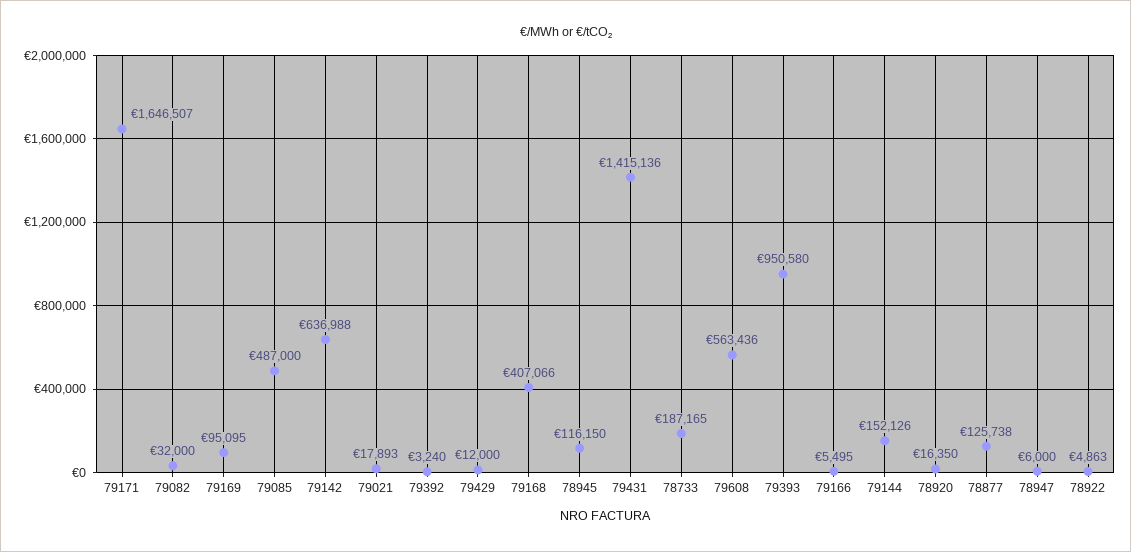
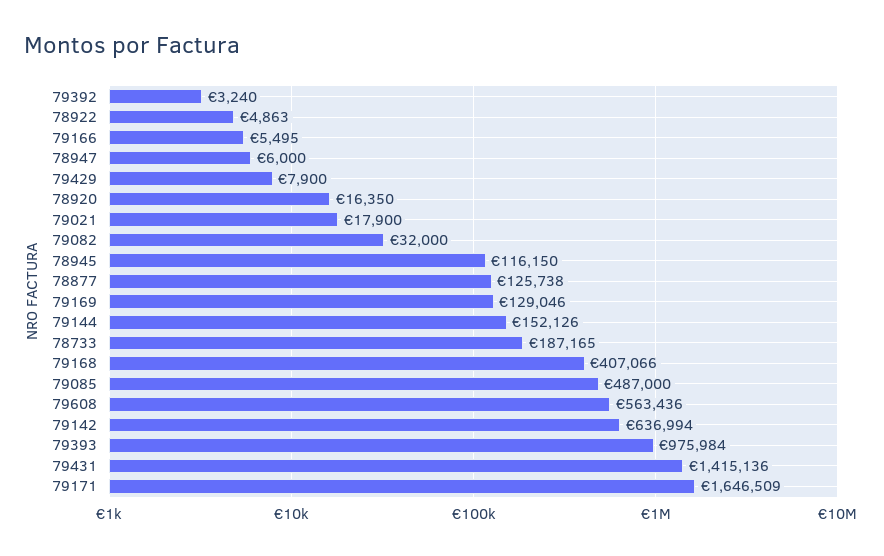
79171: 1646507 -> 1646509
79169: 95095 -> 129046
79142: 636988 -> 636994
79021: 17893 -> 17900
79429: 12000 -> 7900
79393: 950580 -> 975984

